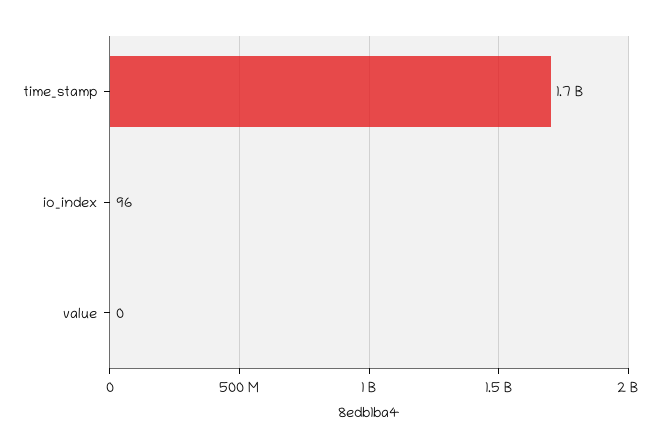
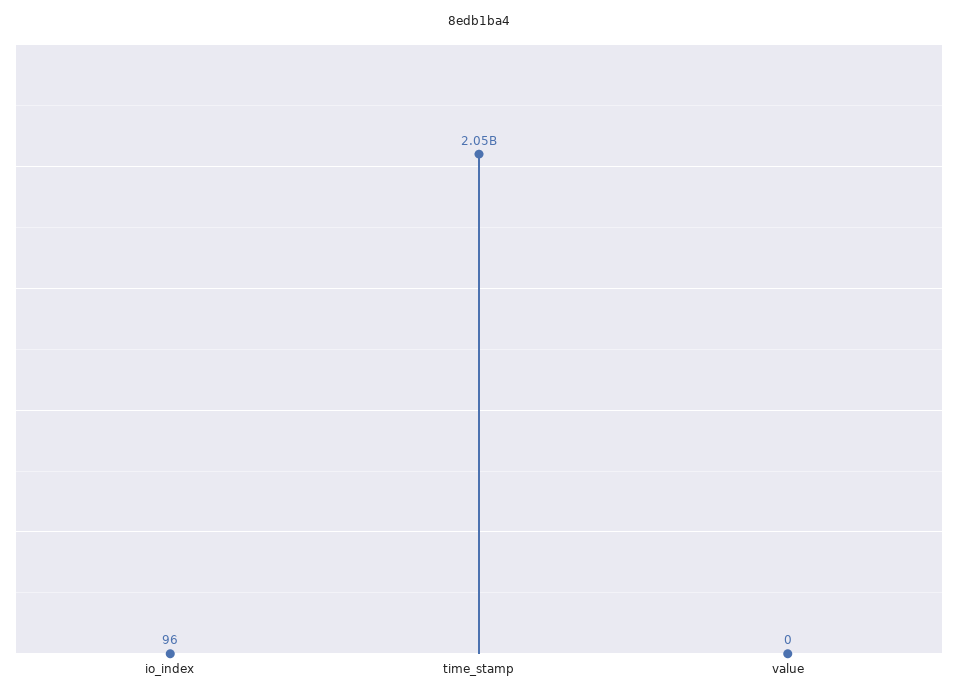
time_stamp: 1700000000 -> 2050000000

